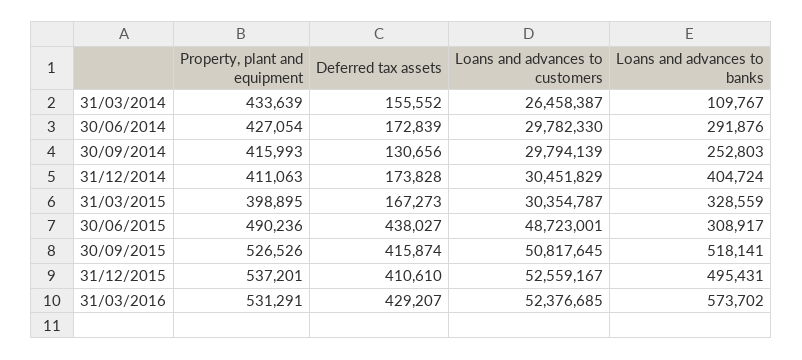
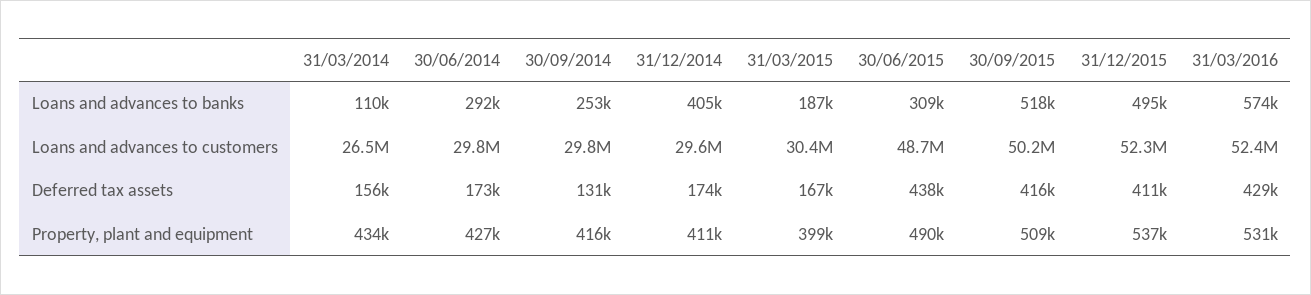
Loans and advances to customers, 31/12/2014: 30451829 -> 29600000
Loans and advances to banks, 31/03/2015: 328559 -> 187000
Property, plant and equipment, 30/09/2015: 526526 -> 509000
Loans and advances to customers, 30/09/2015: 50817645 -> 50200000
Loans and advances to customers, 31/12/2015: 52559167 -> 52300000

